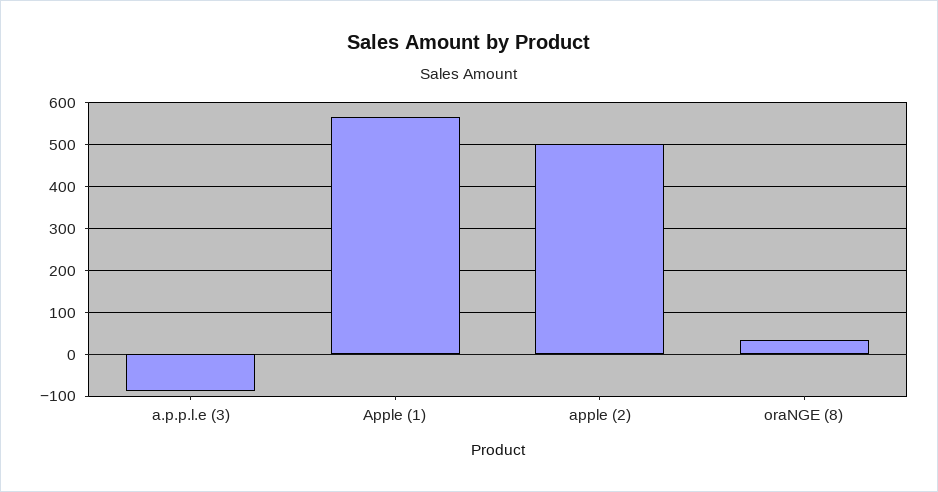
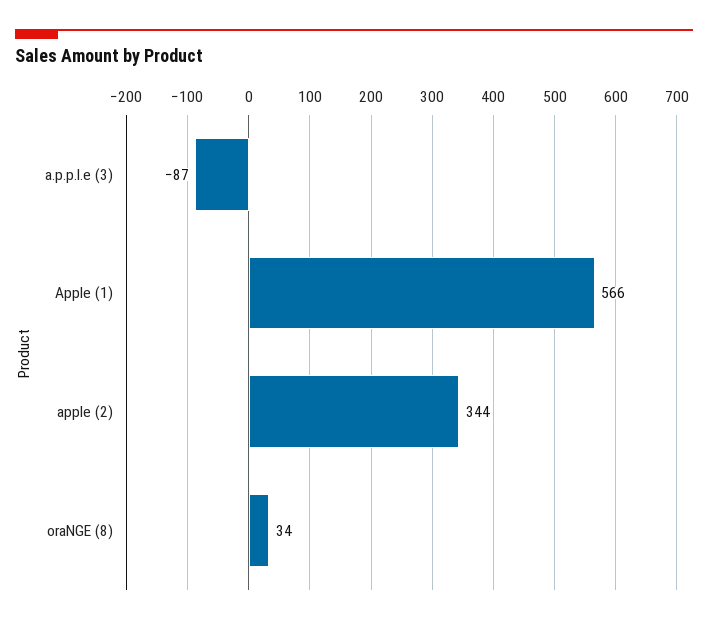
apple (2): 500 -> 344

